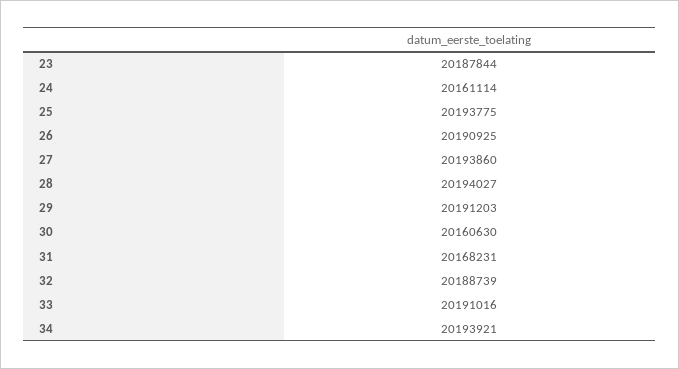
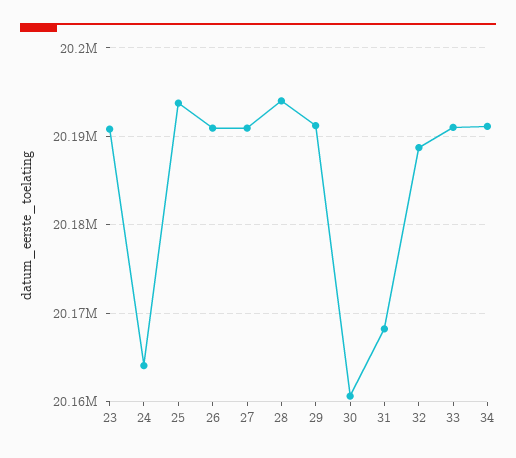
23: 20187844 -> 20191000
24: 20161114 -> 20164000
27: 20193860 -> 20191000
34: 20193921 -> 20191000

